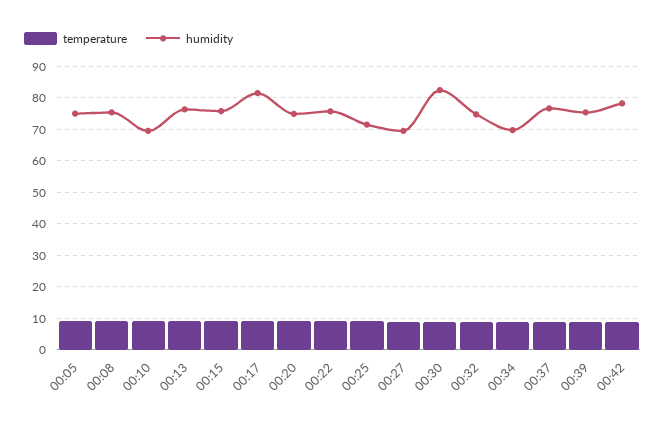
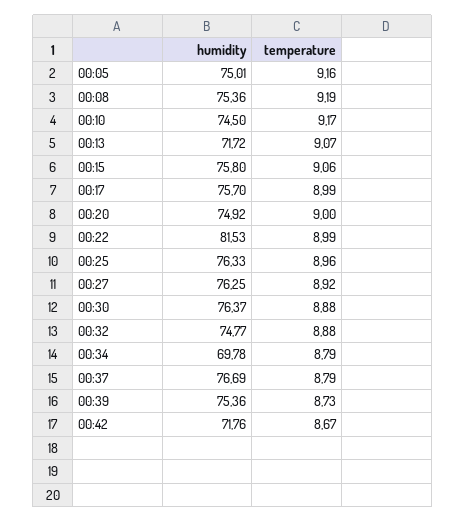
humidity, 00:10: 70 -> 74.5
humidity, 00:13: 76 -> 71.72
humidity, 00:17: 82 -> 75.7
humidity, 00:22: 76 -> 81.53
humidity, 00:25: 72 -> 76.33
humidity, 00:27: 70 -> 76.25
humidity, 00:30: 82 -> 76.37
humidity, 00:42: 78 -> 71.76

